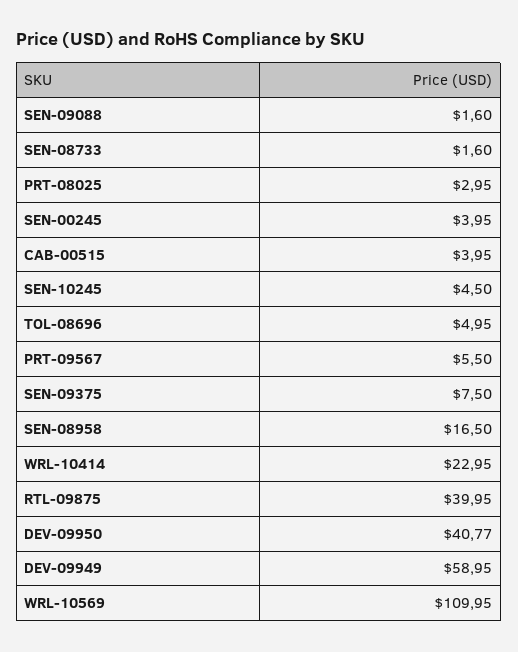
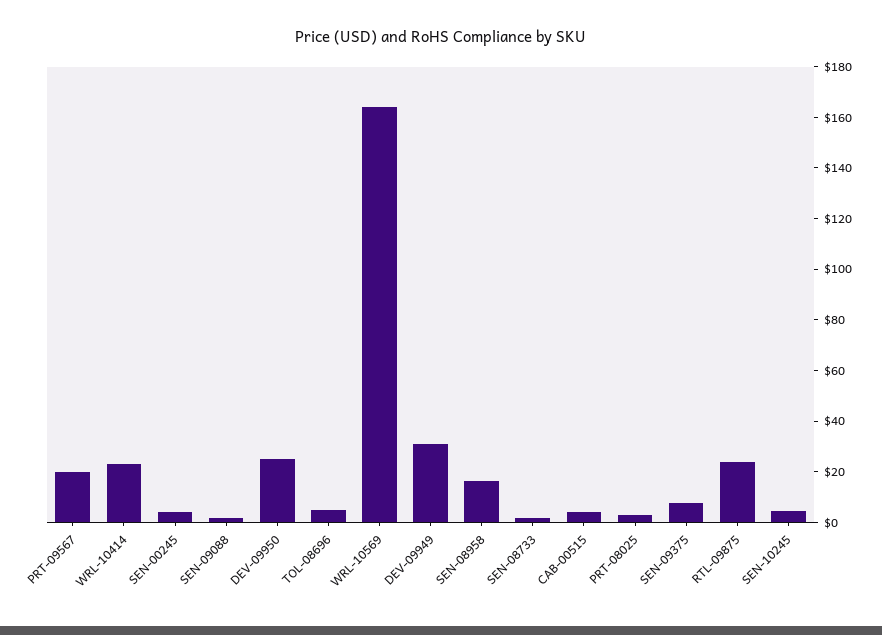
PRT-09567: 5.5 -> 20
RTL-09875: 39.95 -> 25
DEV-09950: 40.77 -> 25
DEV-09949: 58.95 -> 30
WRL-10569: 109.95 -> 165

